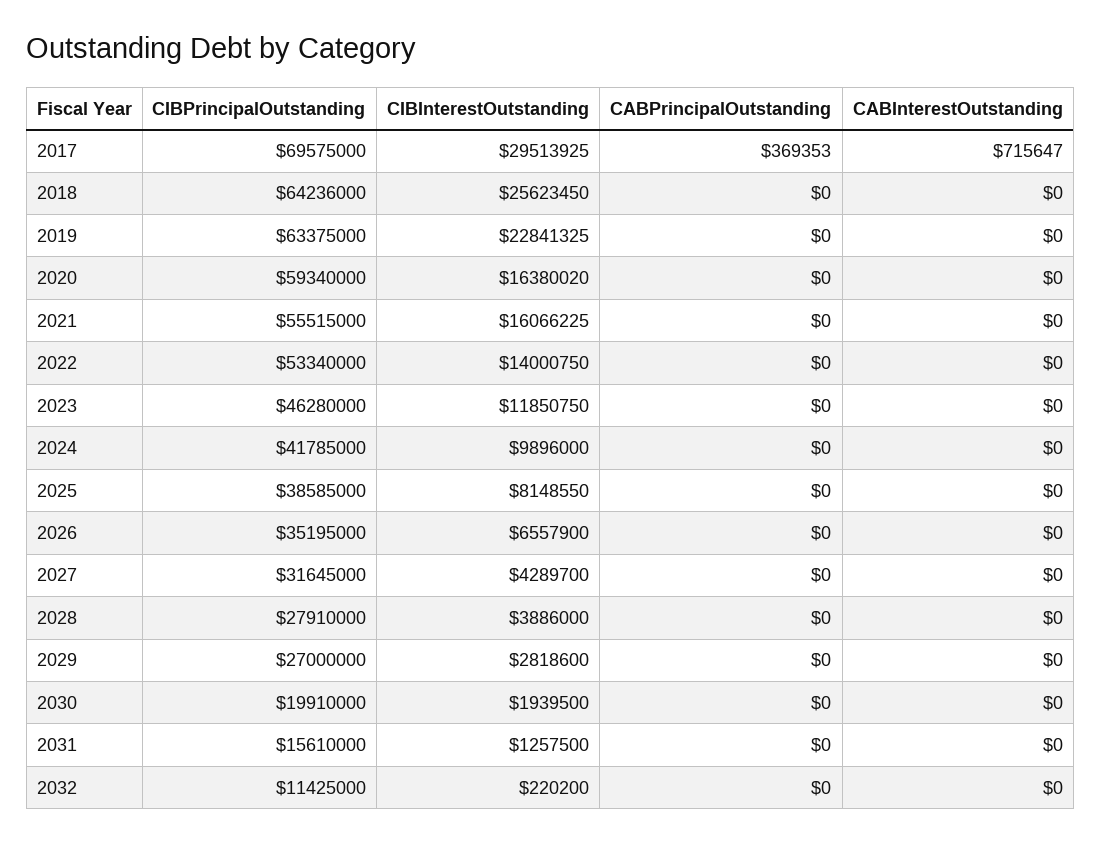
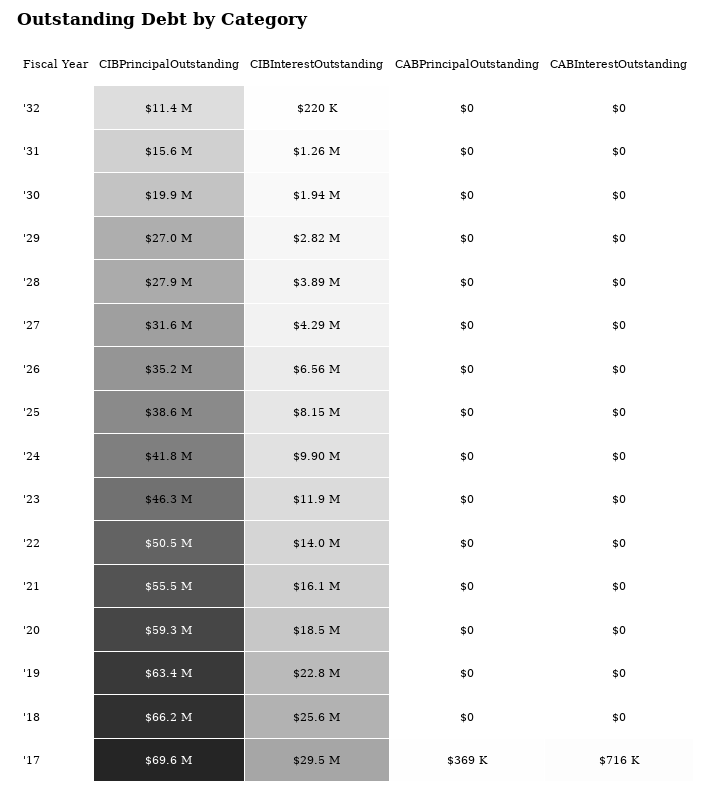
CIBPrincipalOutstanding, 2018: 64236000 -> 66200000
CIBInterestOutstanding, 2020: 16380020 -> 18500000
CIBPrincipalOutstanding, 2022: 53340000 -> 50500000

